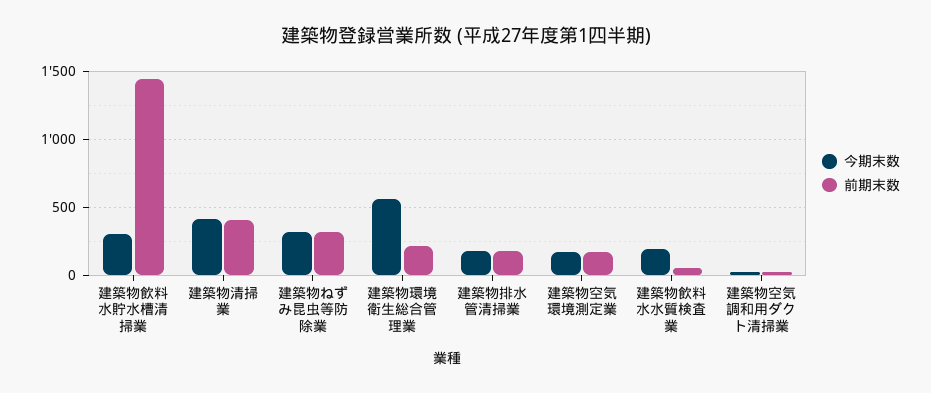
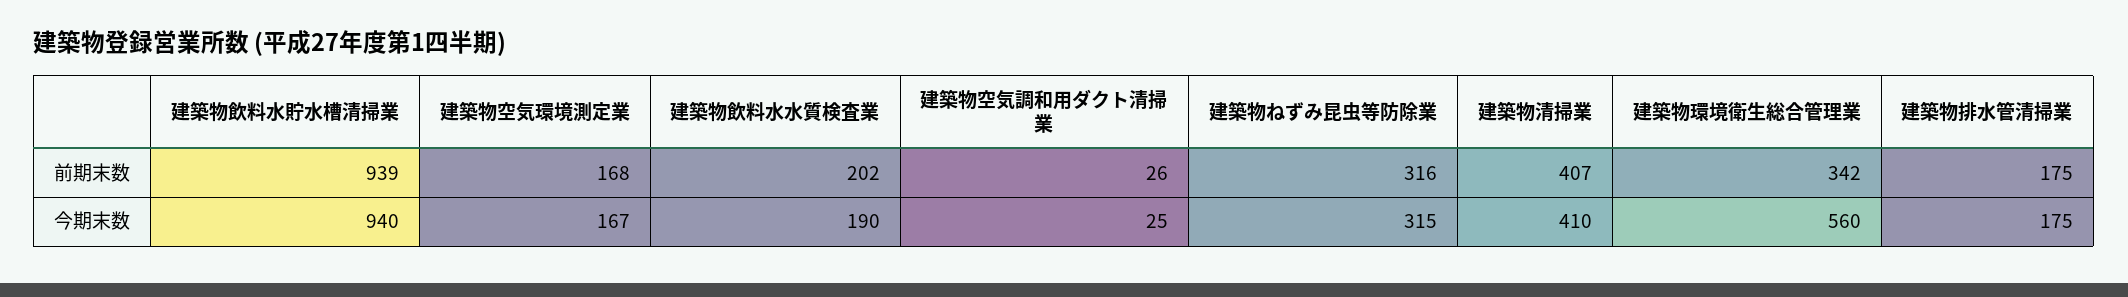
今期末数, 建築物飲料水貯水槽清掃業: 300 -> 940
前期末数, 建築物飲料水貯水槽清掃業: 1450 -> 939
前期末数, 建築物環境衛生総合管理業: 200 -> 342
前期末数, 建築物飲料水水質検査業: 50 -> 202

